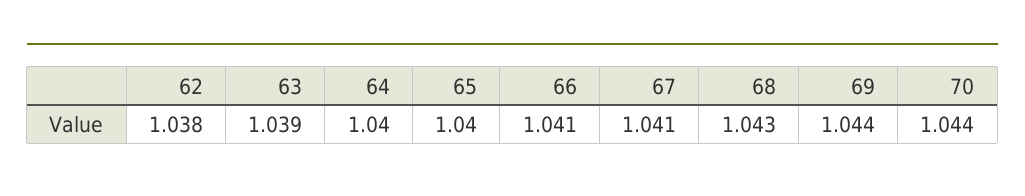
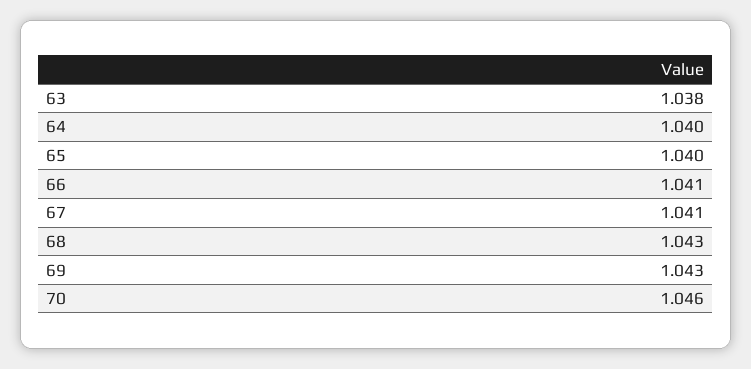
62: 1.038 -> none
63: 1.039 -> 1.038
69: 1.044 -> 1.043
70: 1.044 -> 1.046

